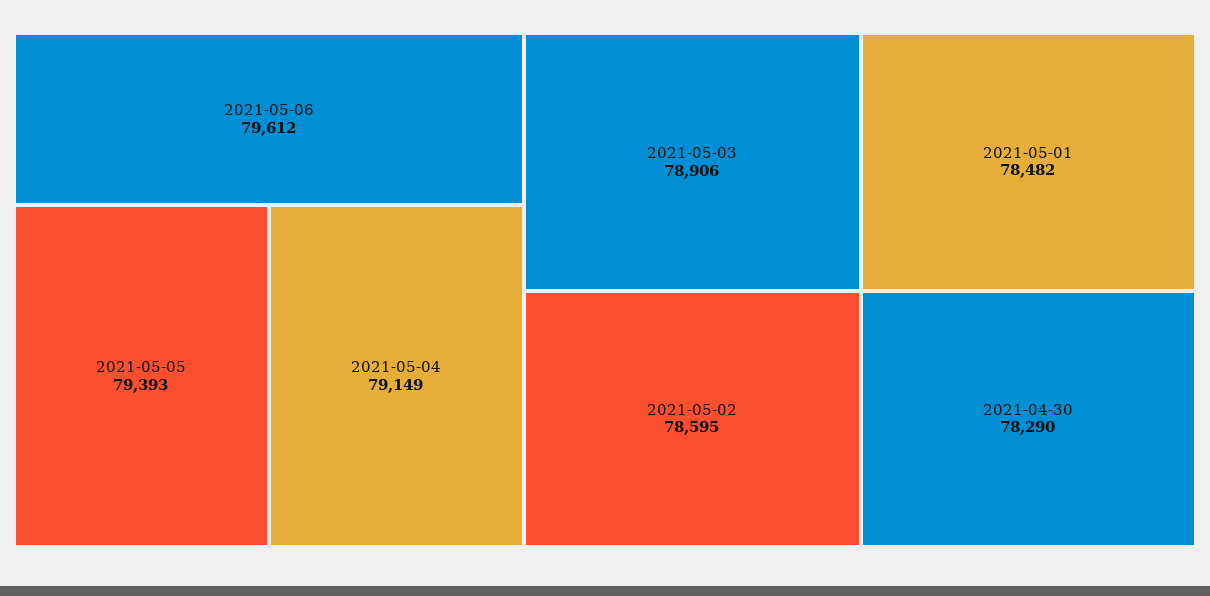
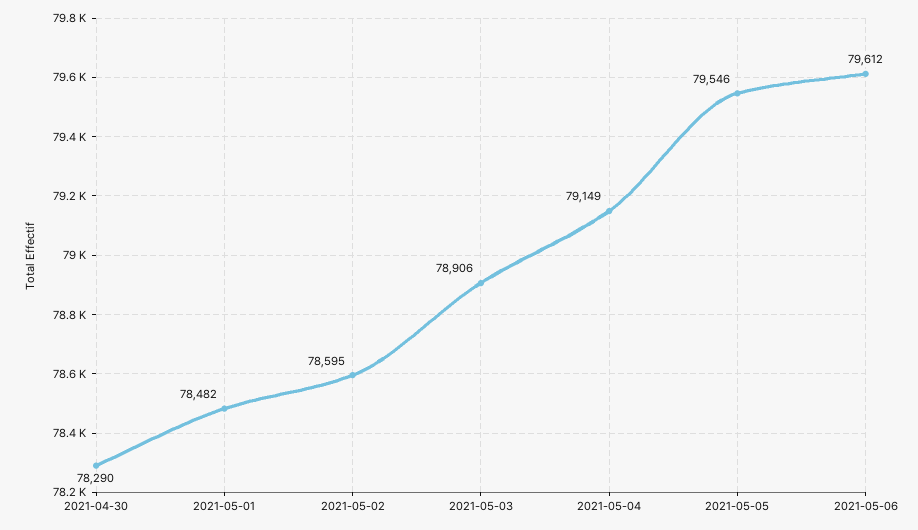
2021-05-05: 79393 -> 79546

